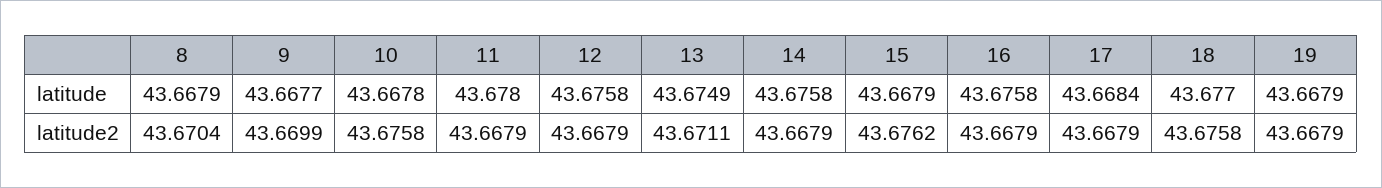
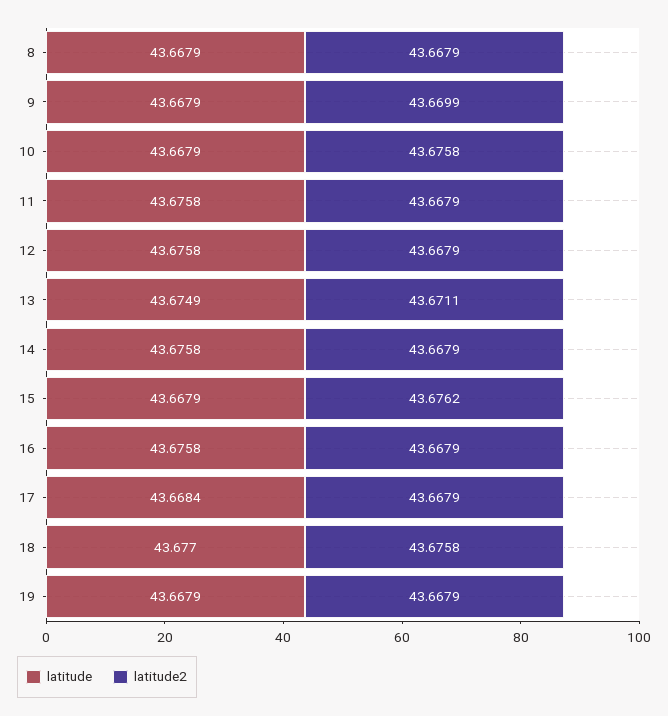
latitude, 9: 43.6677 -> 43.6679
latitude, 10: 43.6678 -> 43.6679
latitude, 11: 43.678 -> 43.6758
latitude2, 8: 43.6704 -> 43.6679

